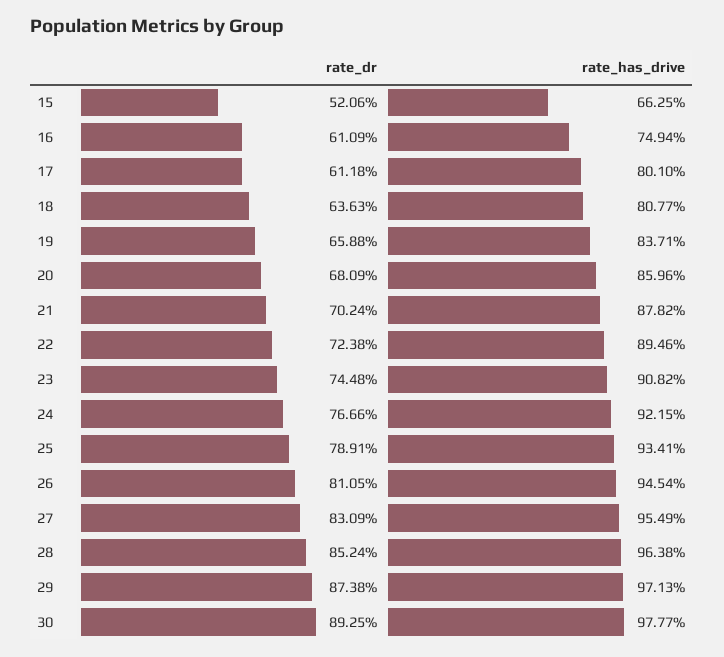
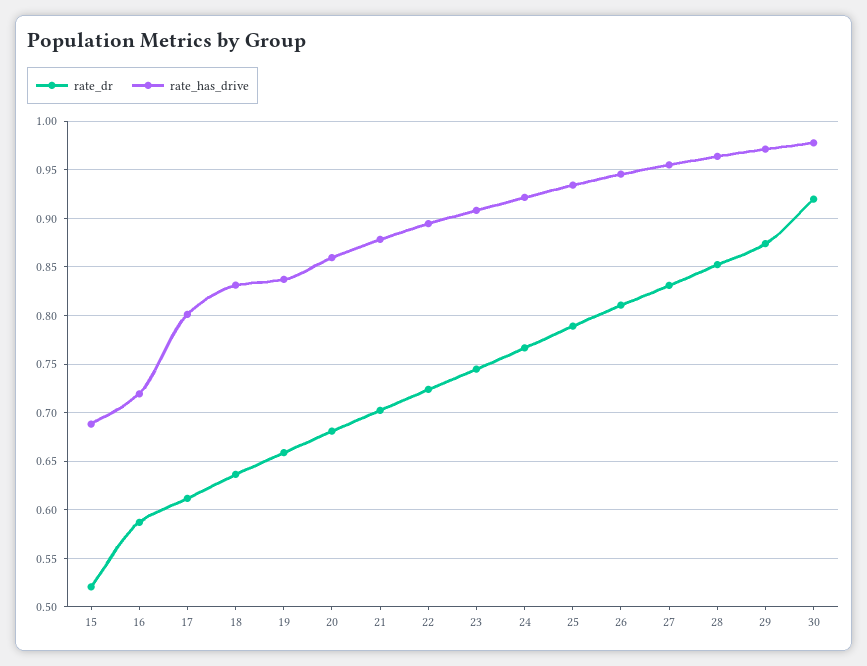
rate_has_drive, 15: 0.6625 -> 0.69
rate_dr, 16: 0.6109 -> 0.59
rate_has_drive, 16: 0.7494 -> 0.72
rate_has_drive, 18: 0.8077 -> 0.83
rate_dr, 30: 0.8925 -> 0.92

